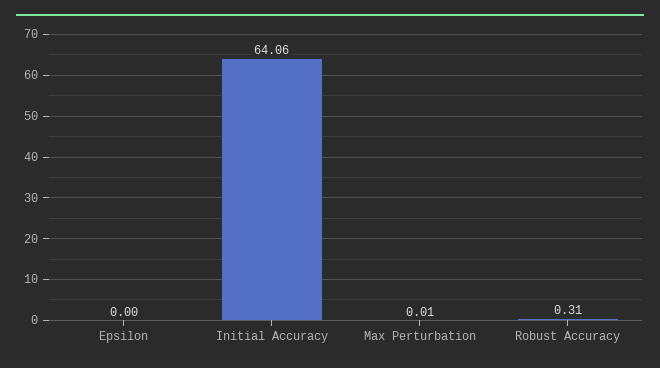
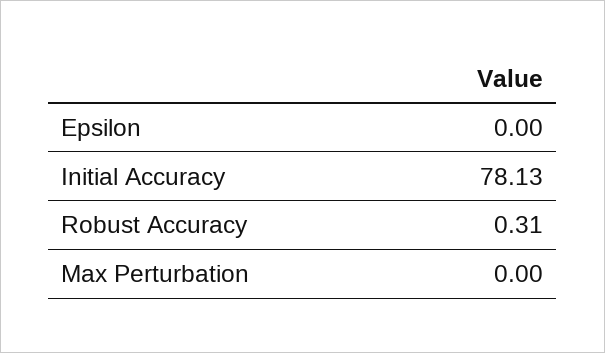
Initial Accuracy: 64.06 -> 78.13
Max Perturbation: 0.01 -> 0

